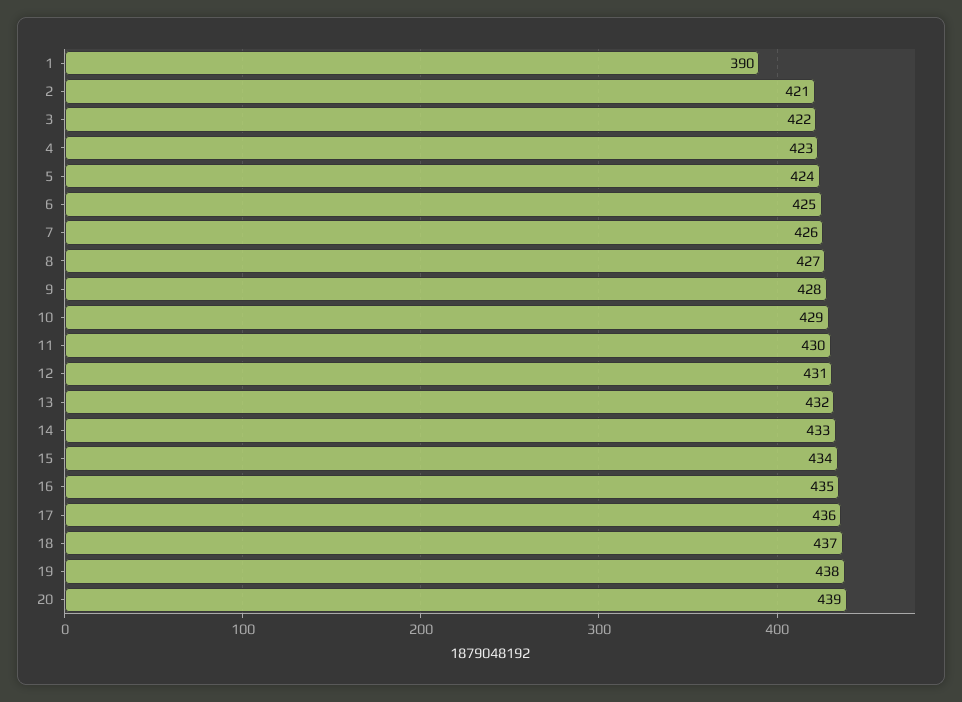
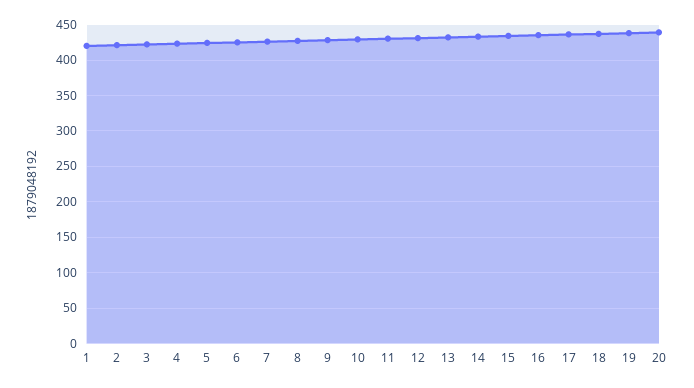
1: 390 -> 420

